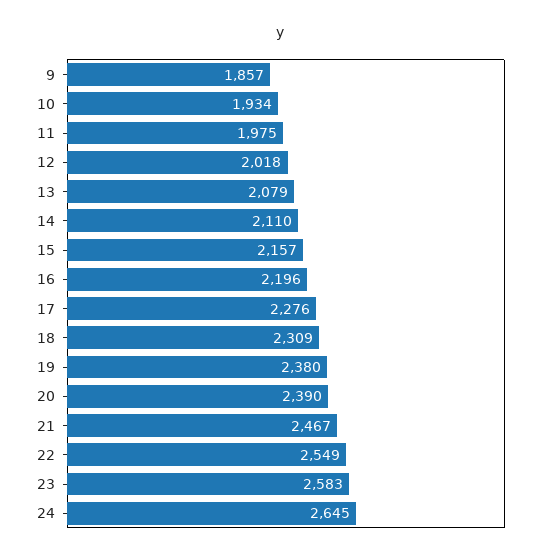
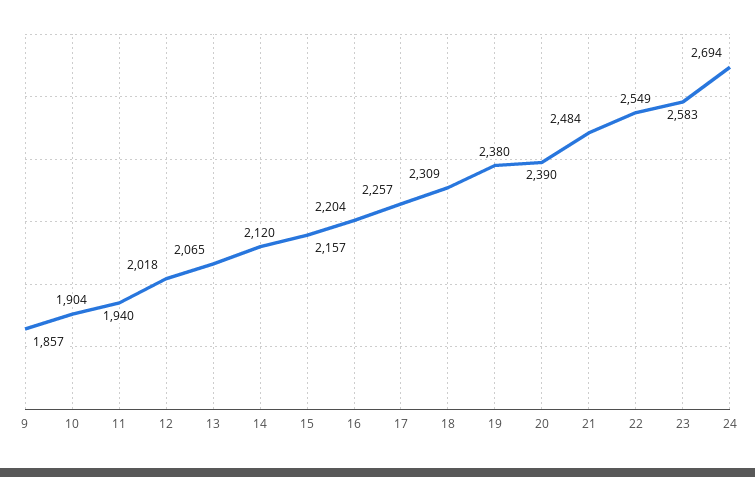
10: 1934 -> 1904
11: 1975 -> 1940
13: 2079 -> 2065
14: 2110 -> 2120
16: 2196 -> 2204
17: 2276 -> 2257
21: 2467 -> 2484
24: 2645 -> 2694

